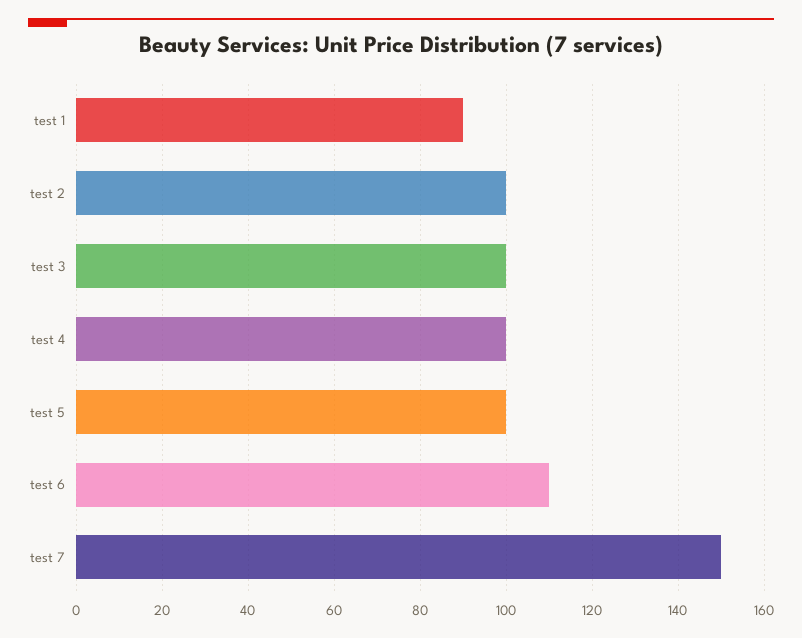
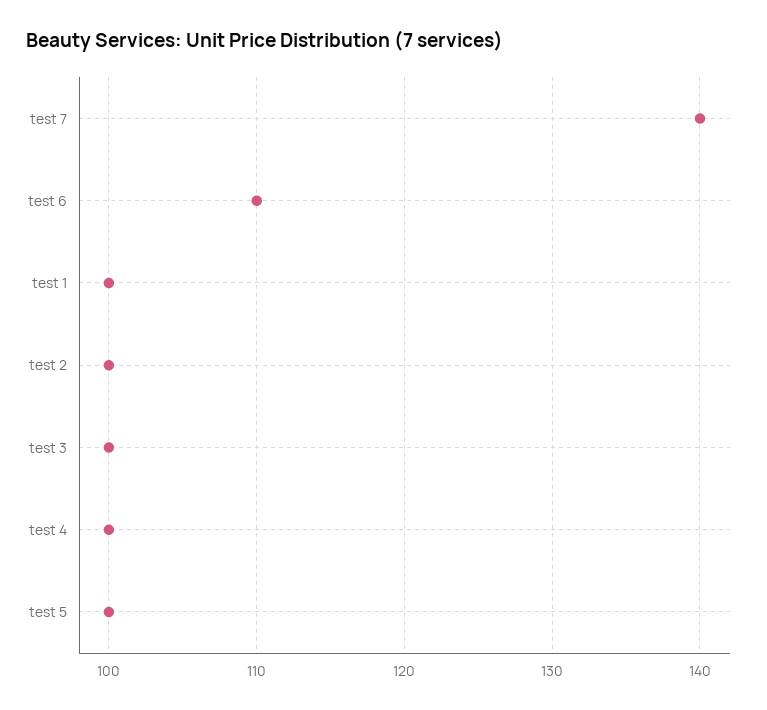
test 1: 90 -> 100
test 7: 150 -> 140

